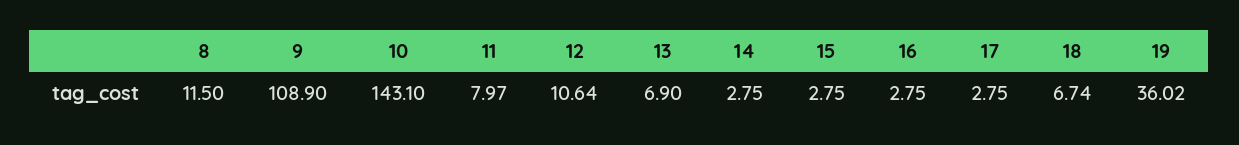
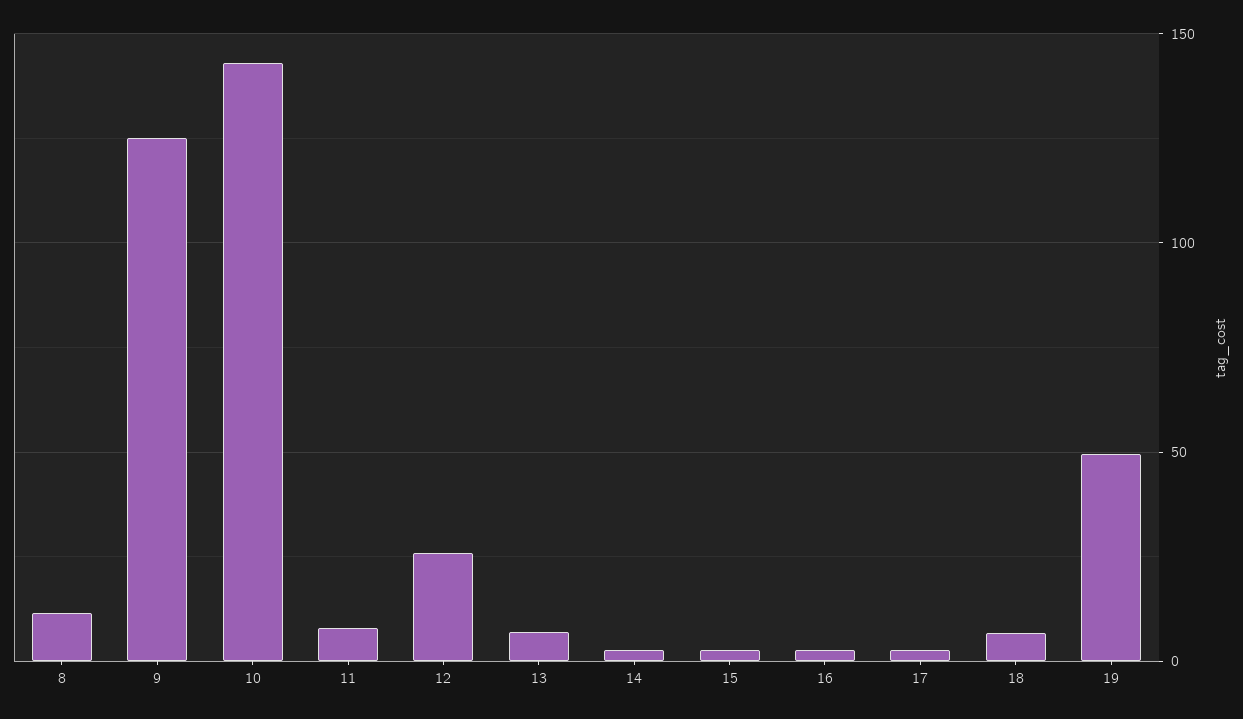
9: 108.9 -> 125
12: 10.64 -> 25
19: 36.02 -> 50

